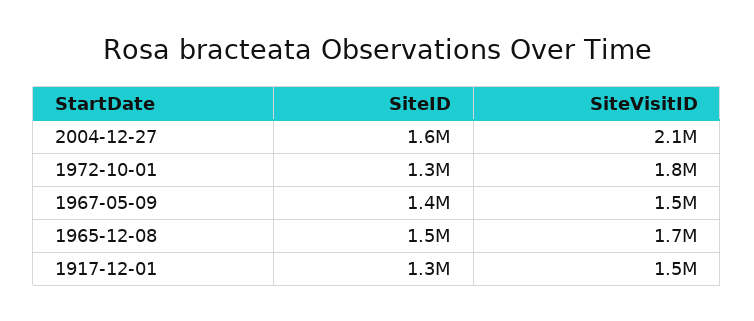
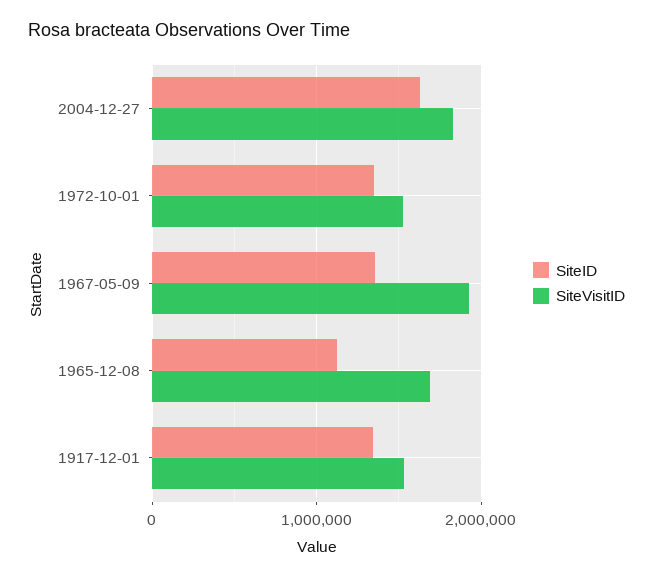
SiteVisitID, 2004-12-27: 2100000 -> 1800000
SiteVisitID, 1972-10-01: 1800000 -> 1500000
SiteVisitID, 1967-05-09: 1500000 -> 1900000
SiteID, 1965-12-08: 1500000 -> 1100000

